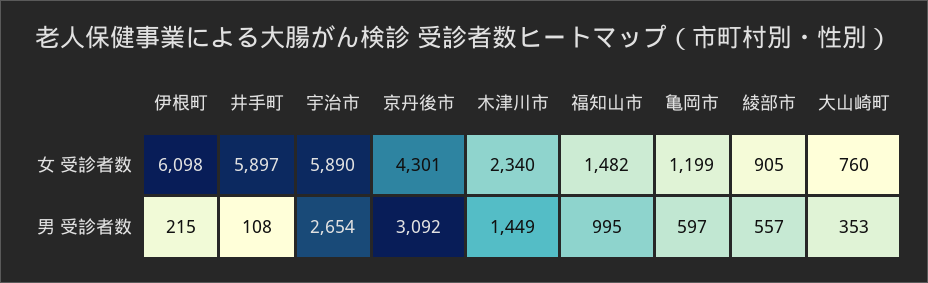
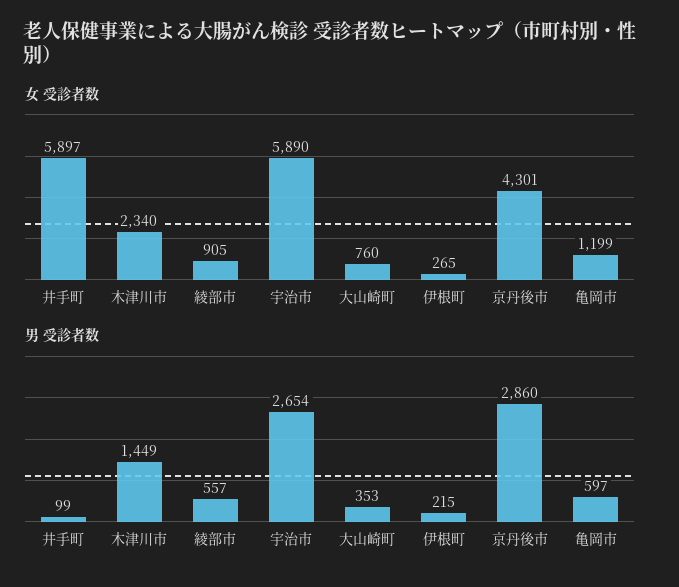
女 受診者数, 伊根町: 6098 -> 265
女 受診者数, 福知山市: 1482 -> none
男 受診者数, 井手町: 108 -> 99
男 受診者数, 京丹後市: 3092 -> 2860
男 受診者数, 福知山市: 995 -> none

